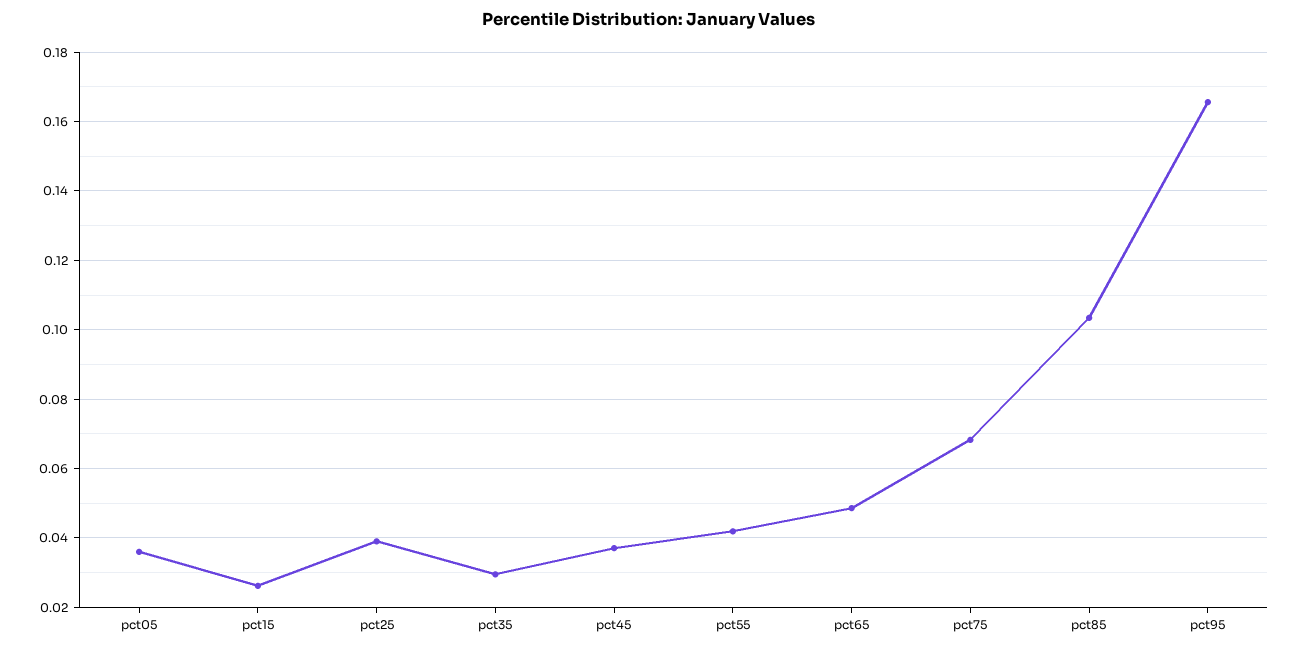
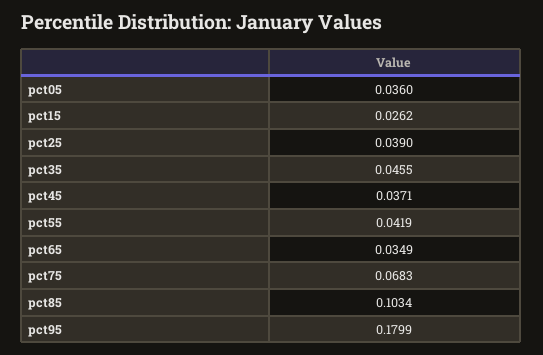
pct35: 0.03 -> 0.0455
pct65: 0.048 -> 0.0349
pct95: 0.166 -> 0.1799

